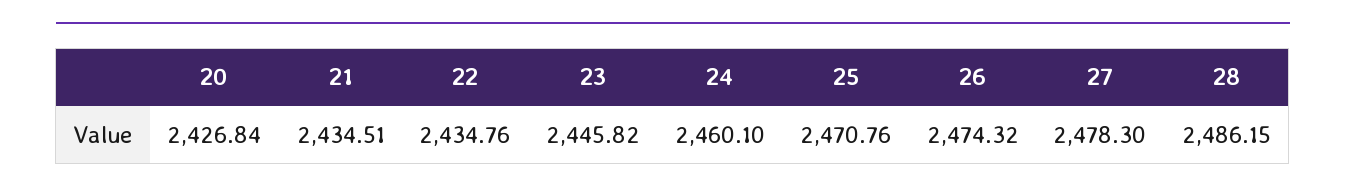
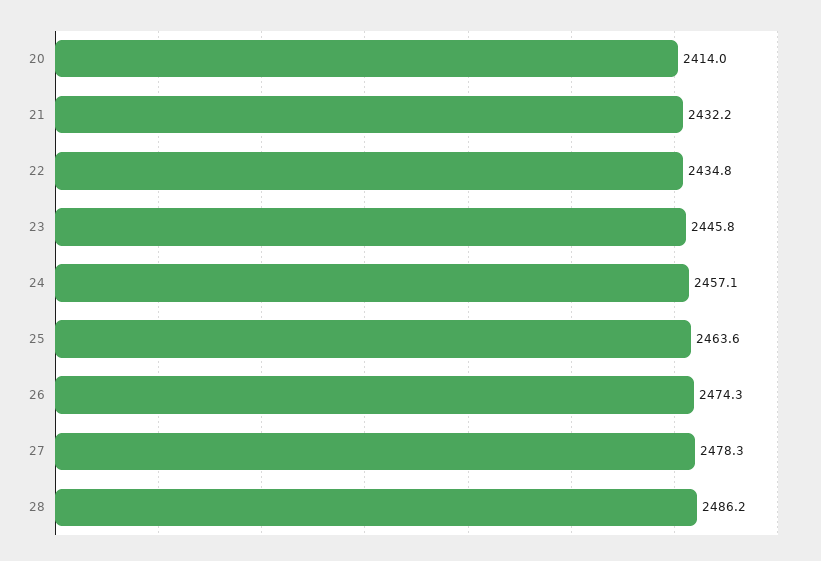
20: 2426.84 -> 2414
21: 2434.51 -> 2432.2
24: 2460.1 -> 2457.1
25: 2470.76 -> 2463.6

